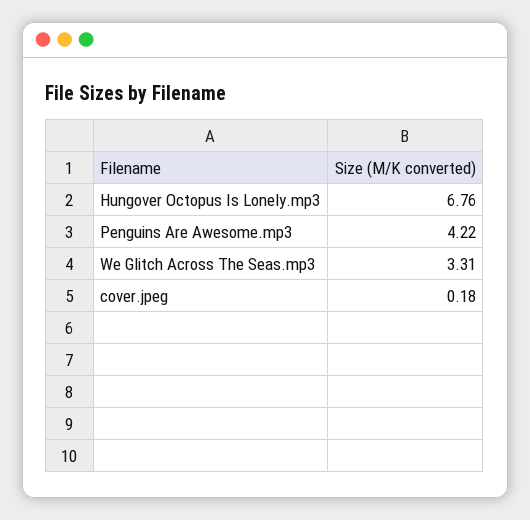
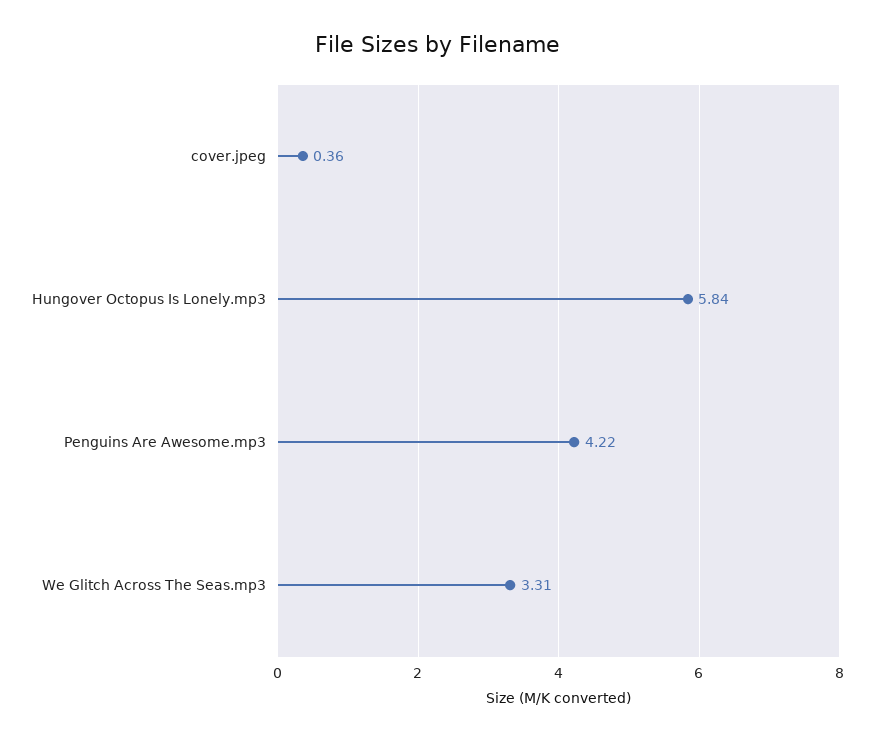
Hungover Octopus Is Lonely.mp3: 6.76 -> 5.84
cover.jpeg: 0.18 -> 0.36

